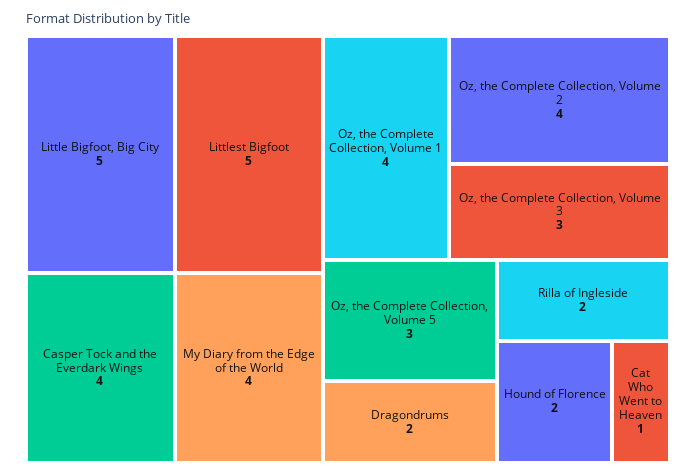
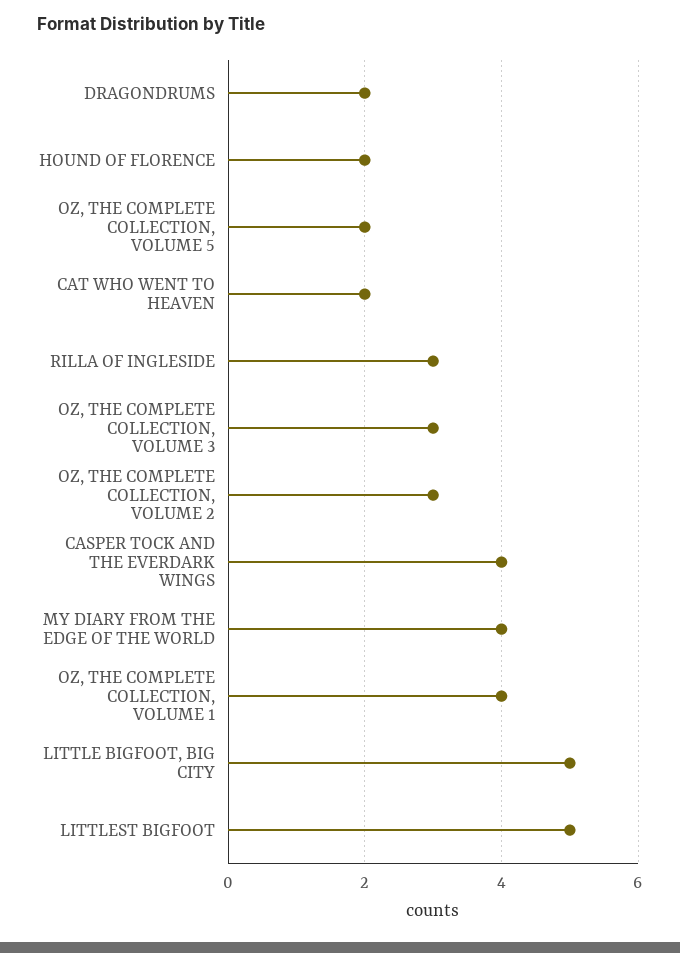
Oz, the Complete Collection, Volume 2: 4 -> 3
Oz, the Complete Collection, Volume 5: 3 -> 2
Rilla of Ingleside: 2 -> 3
Cat Who Went to Heaven: 1 -> 2

